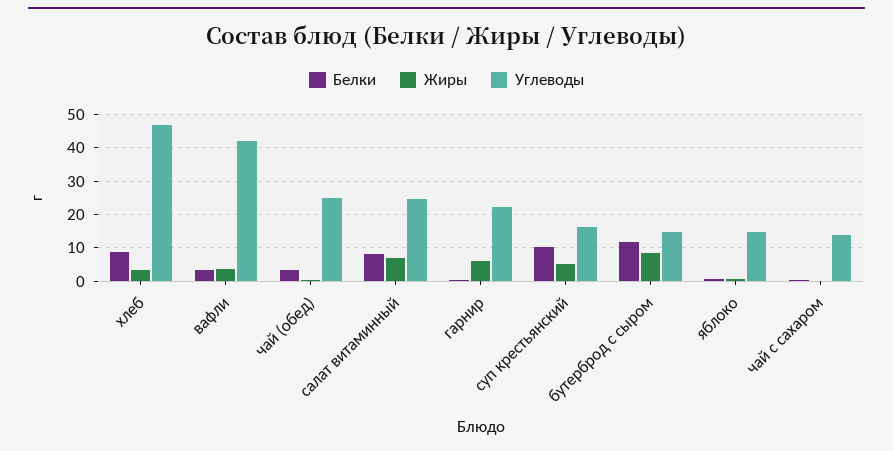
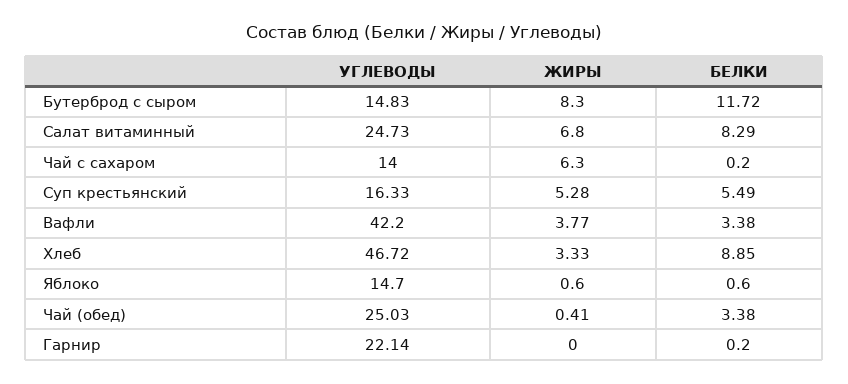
Жиры, гарнир: 6 -> 0
Белки, суп крестьянский: 10 -> 5.49
Жиры, чай с сахаром: 0 -> 6.3

